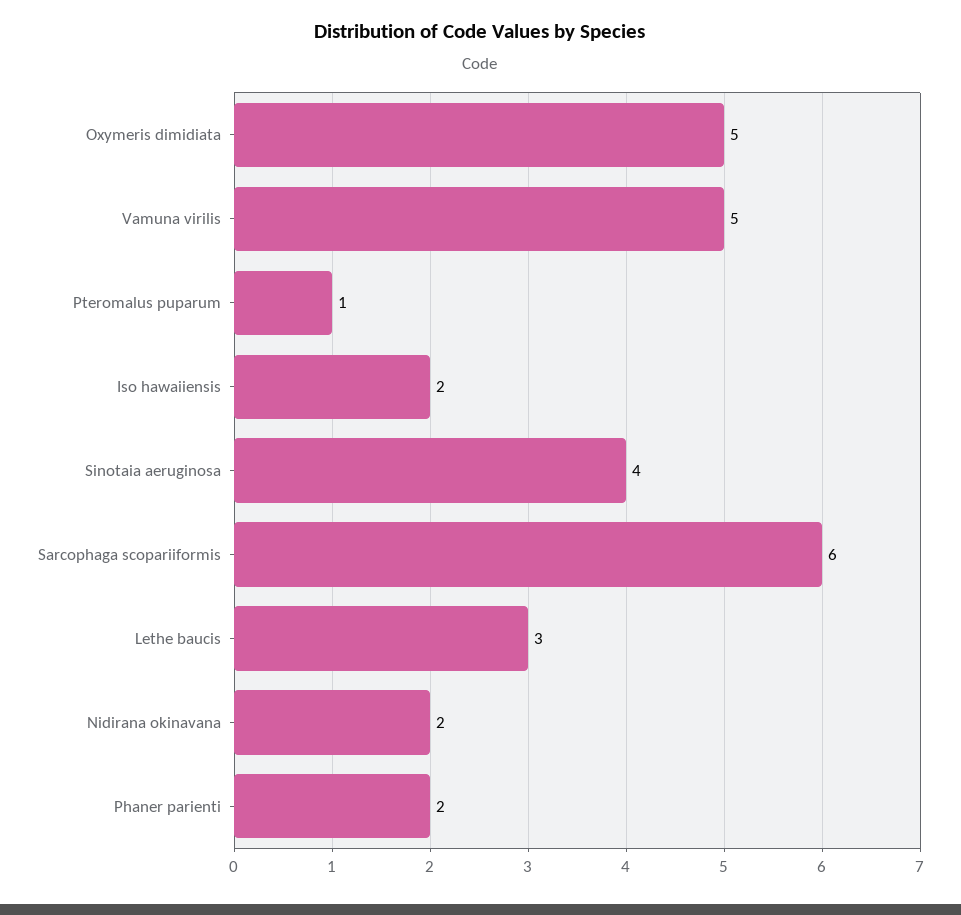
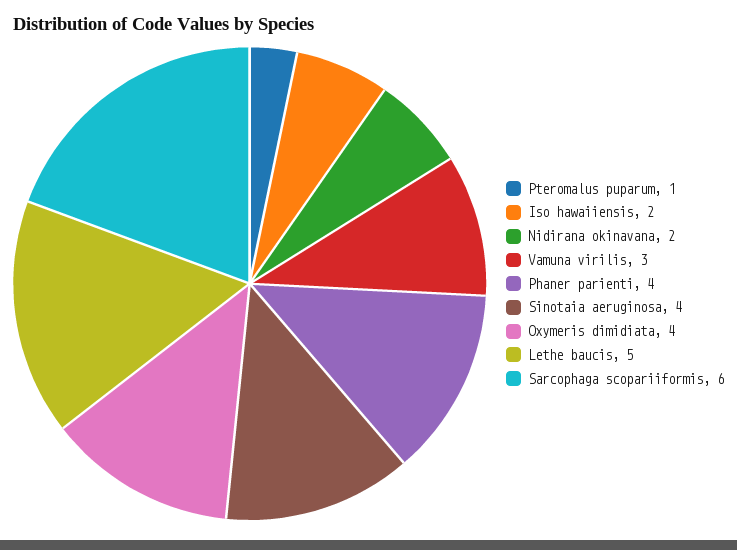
Oxymeris dimidiata: 5 -> 4
Vamuna virilis: 5 -> 3
Lethe baucis: 3 -> 5
Phaner parienti: 2 -> 4

